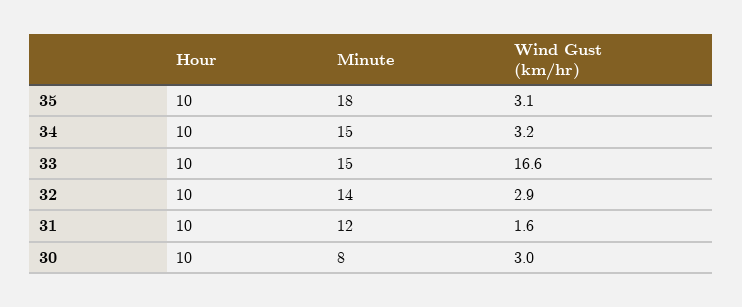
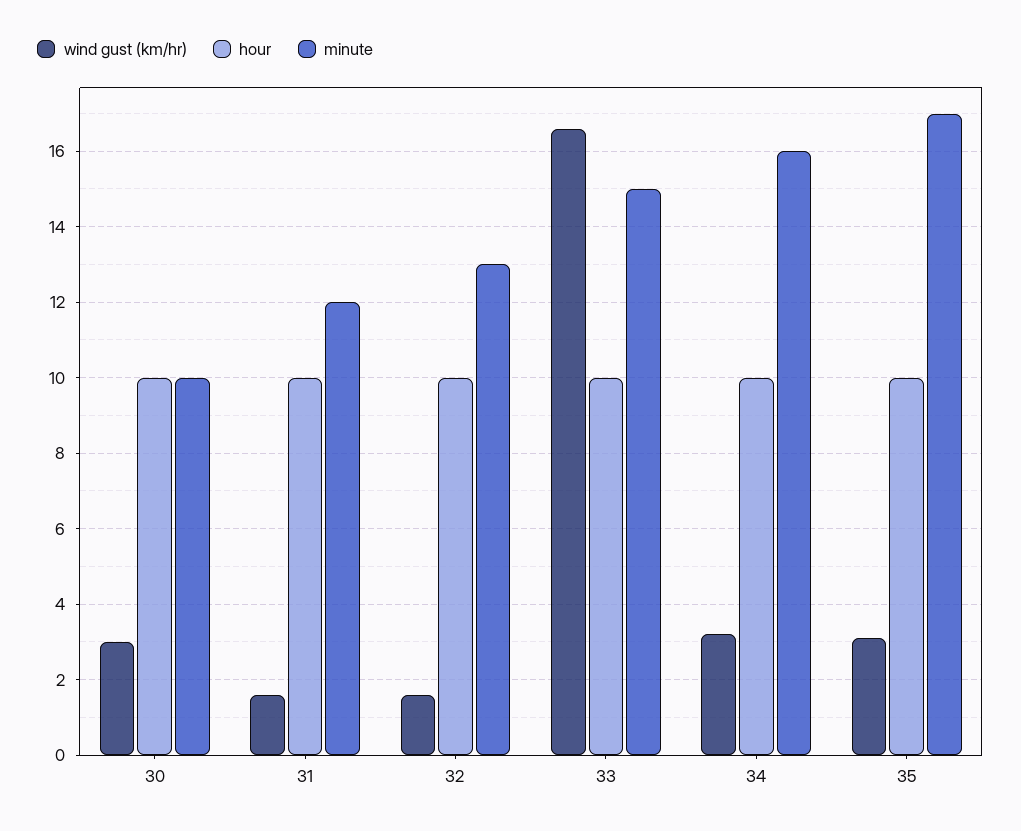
Minute, 35: 18 -> 17
Minute, 34: 15 -> 16
Minute, 32: 14 -> 13
Wind Gust (km/hr), 32: 2.9 -> 1.5
Minute, 30: 8 -> 10

